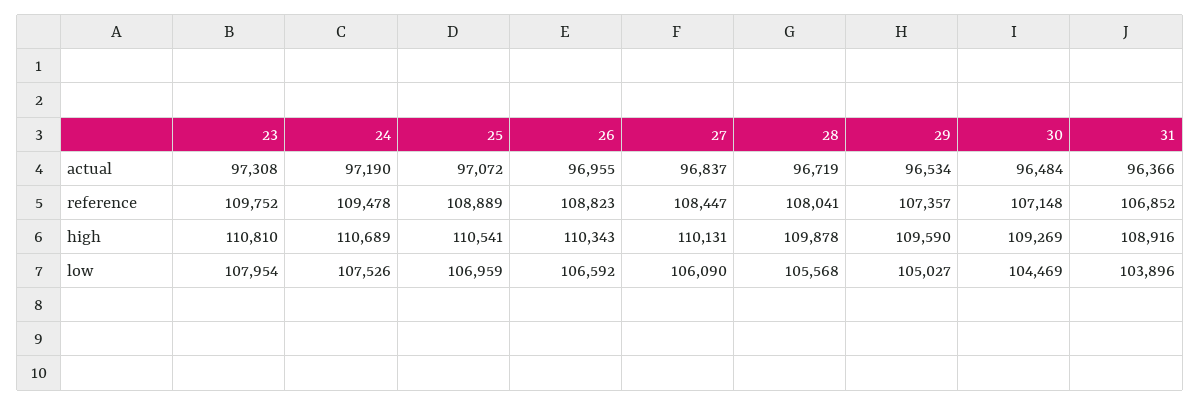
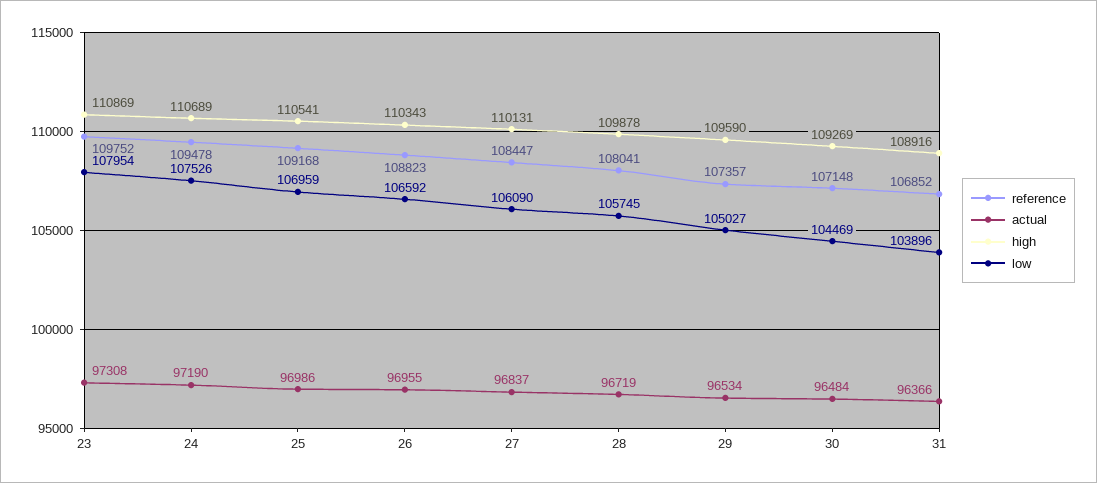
actual, 25: 97072 -> 96986
reference, 25: 108889 -> 109168
high, 23: 110810 -> 110869
low, 28: 105568 -> 105745

